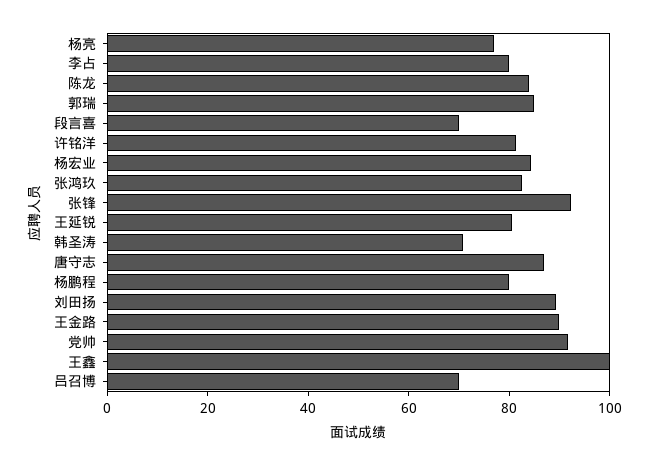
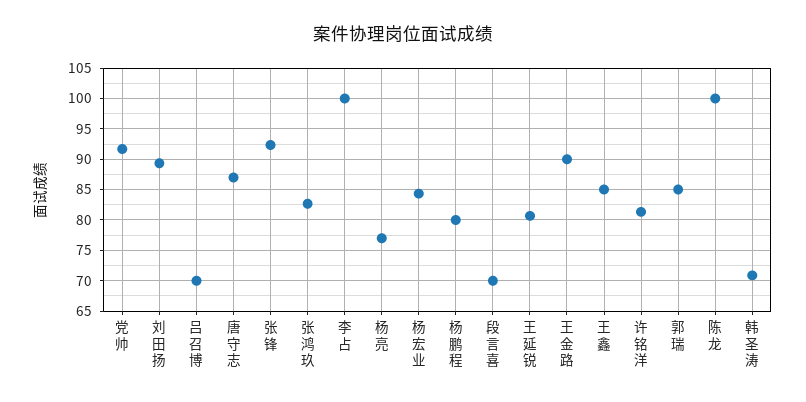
李占: 80 -> 100
陈龙: 85 -> 100
王鑫: 100 -> 85

